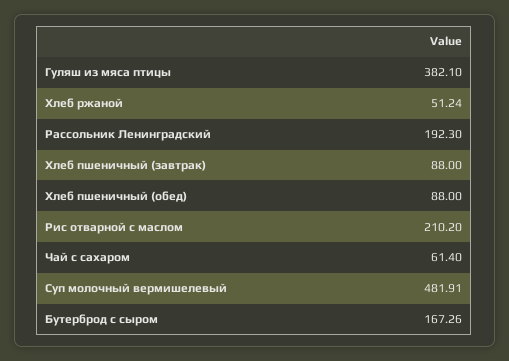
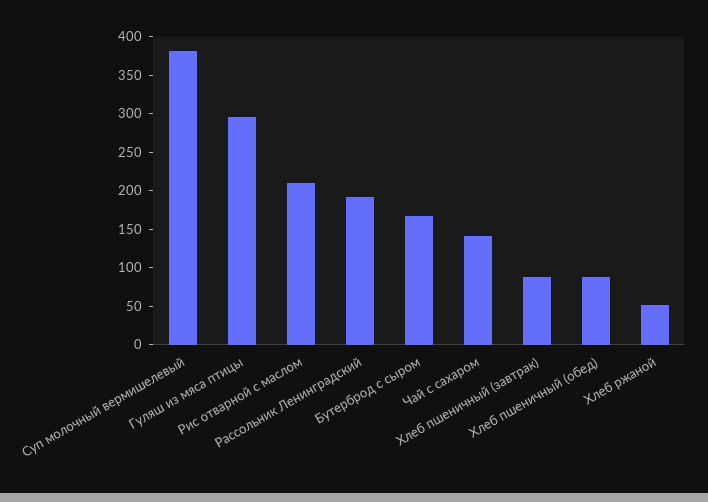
Гуляш из мяса птицы: 382.1 -> 300
Чай с сахаром: 61.4 -> 150
Суп молочный вермишелевый: 481.91 -> 375

